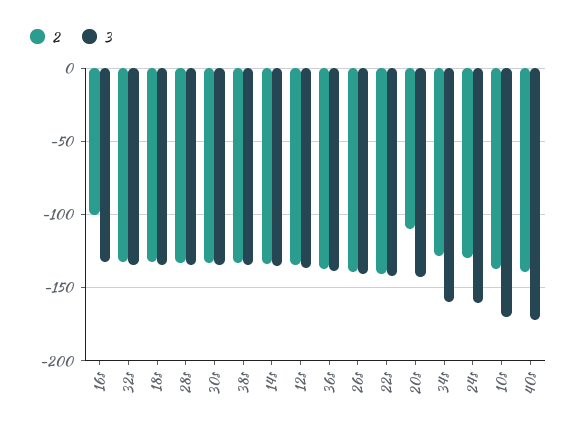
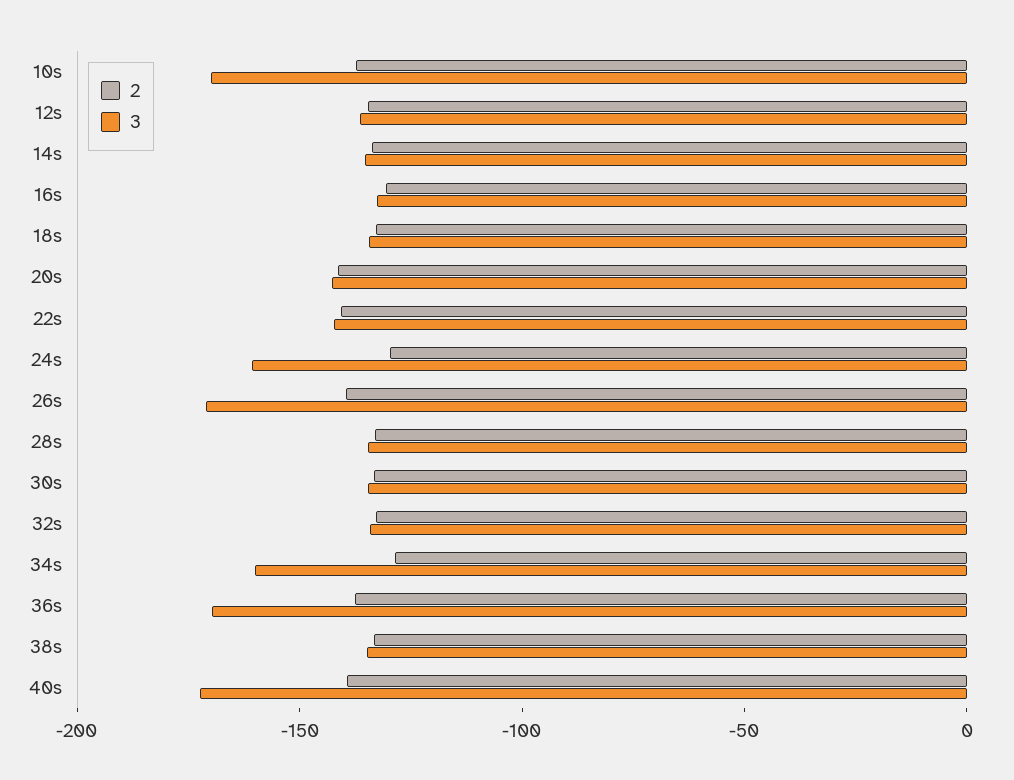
2, 16s: -100 -> -130
3, 36s: -140 -> -170
3, 26s: -140 -> -170
2, 20s: -110 -> -140

